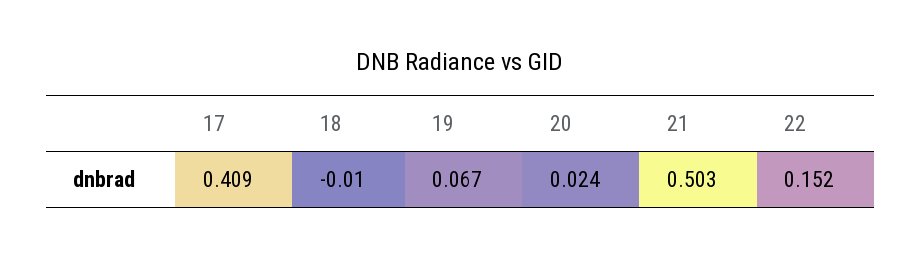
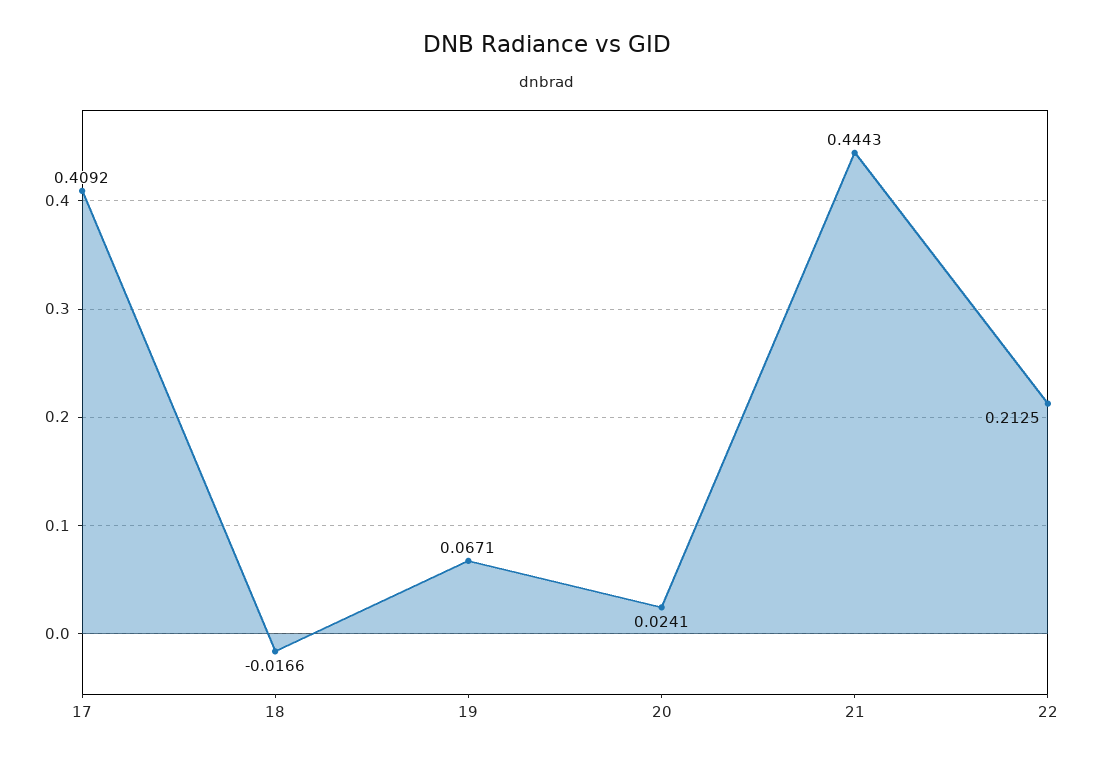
18: -0.01 -> -0.0166
21: 0.503 -> 0.4443
22: 0.152 -> 0.2125

